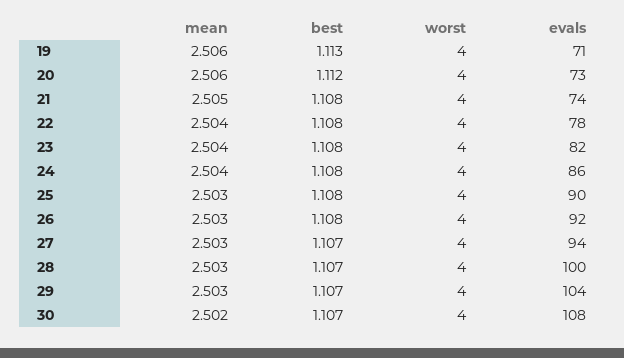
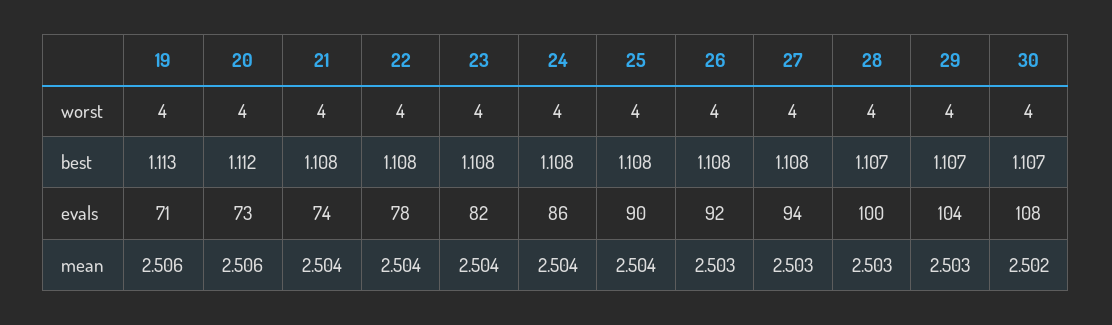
mean, 21: 2.505 -> 2.504
mean, 25: 2.503 -> 2.504
best, 27: 1.107 -> 1.108

